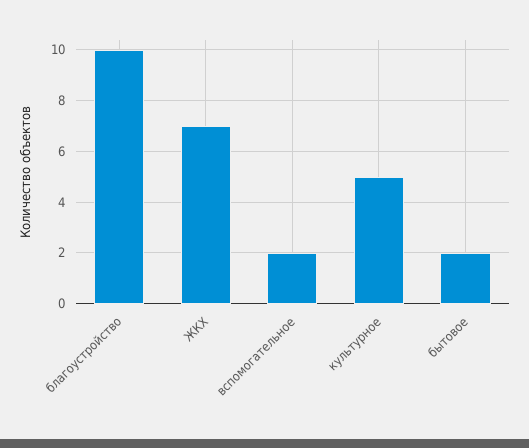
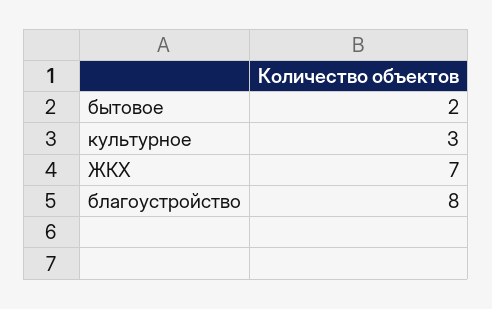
благоустройство: 10 -> 8
вспомогательное: 2 -> none
культурное: 5 -> 3

